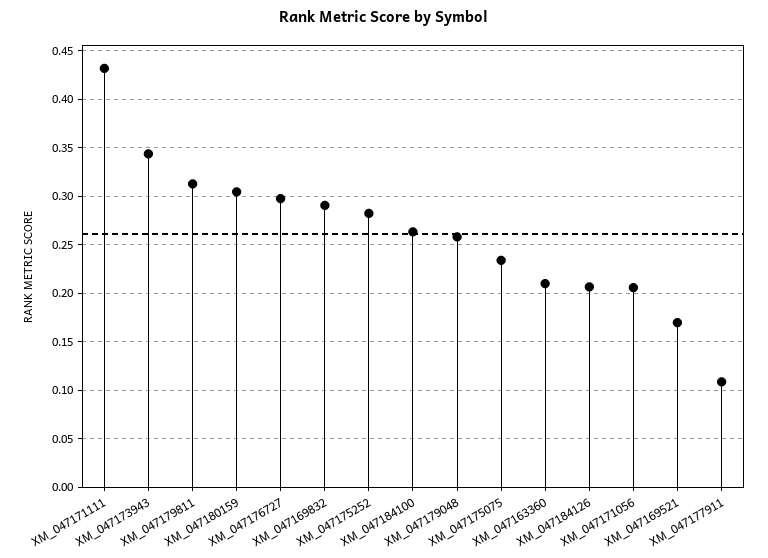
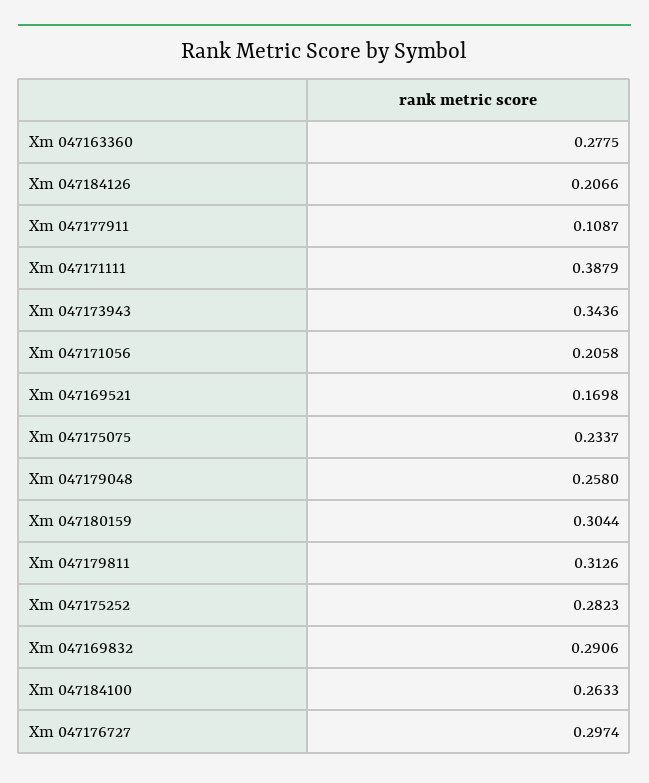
XM_047171111: 0.43 -> 0.3879
XM_047163360: 0.21 -> 0.2775

